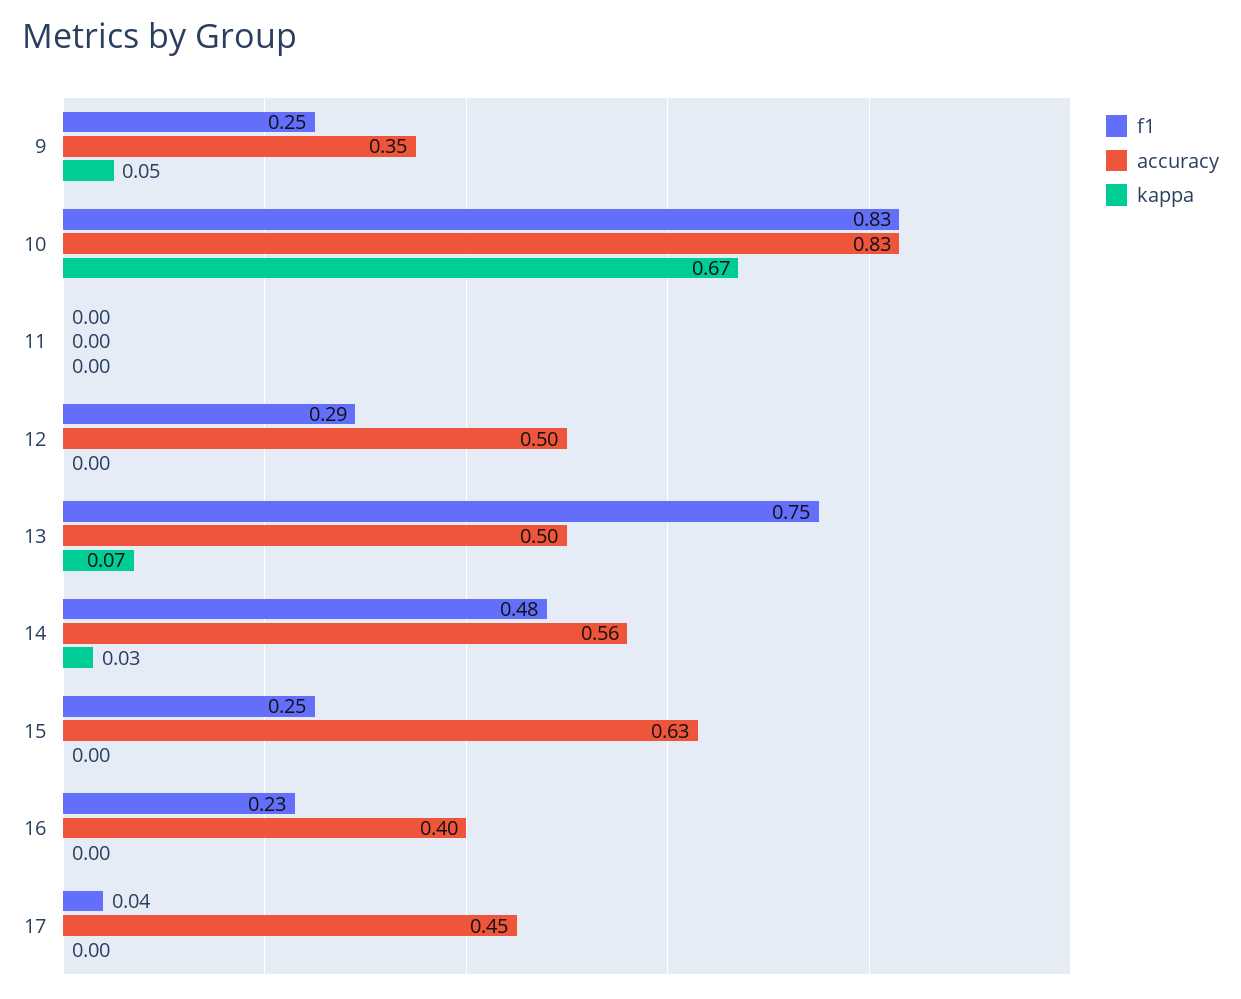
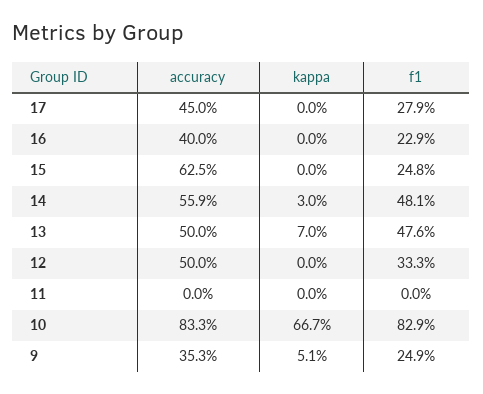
f1, 12: 0.29 -> 0.333
f1, 13: 0.75 -> 0.476
f1, 17: 0.04 -> 0.279

